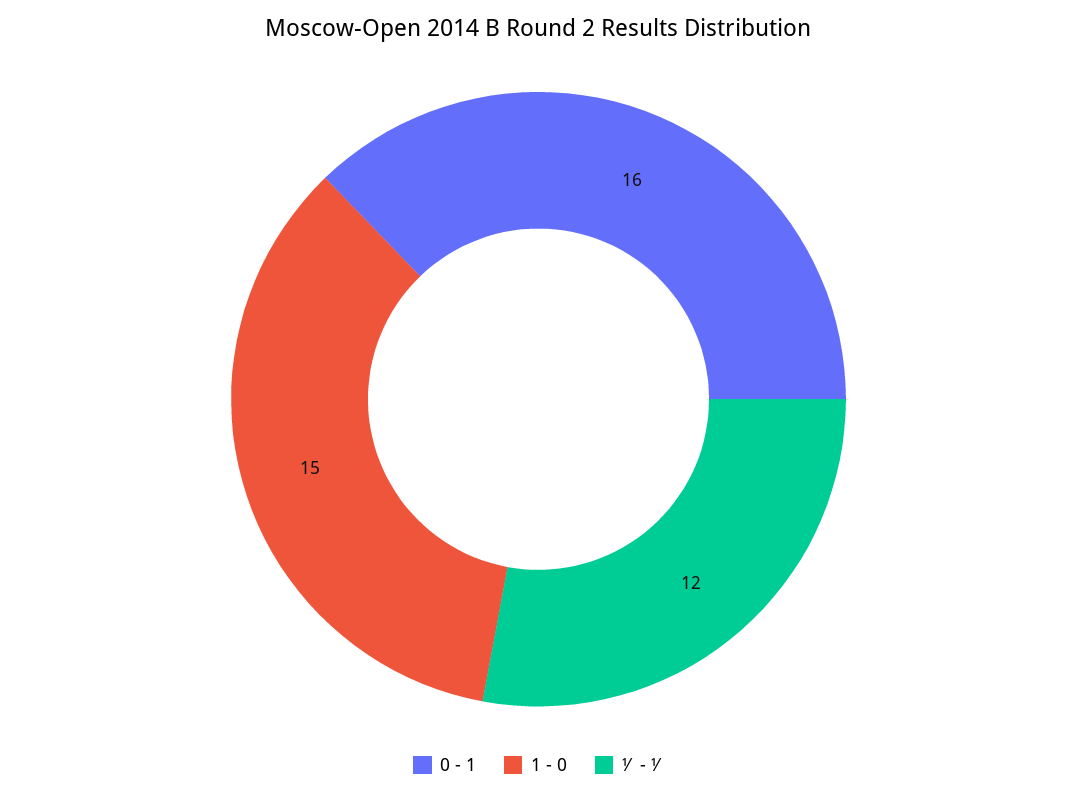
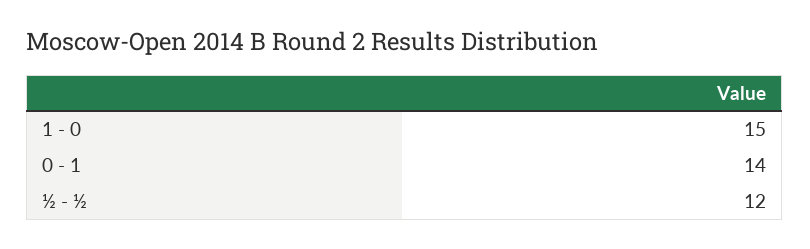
0 - 1: 16 -> 14

